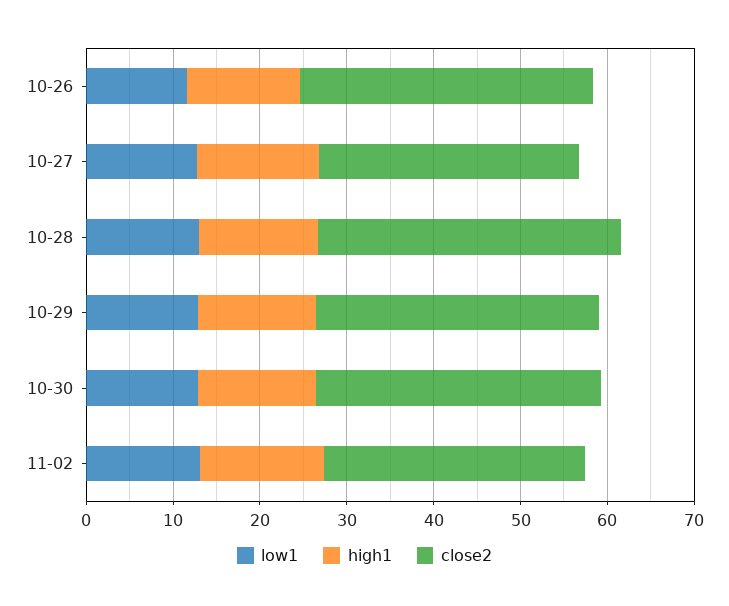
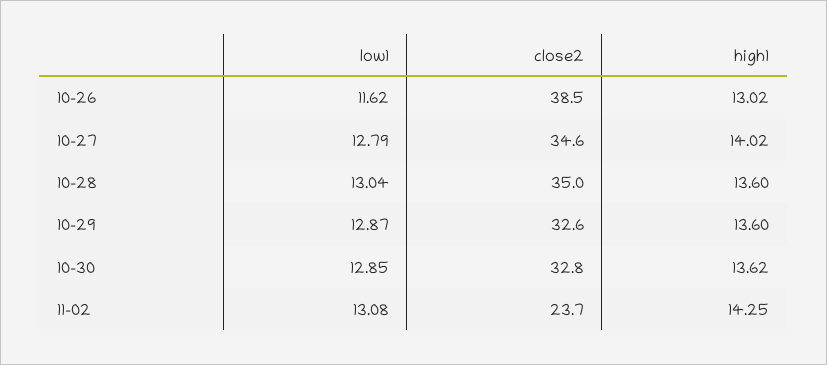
close2, 10-26: 34 -> 38.5
close2, 10-27: 30 -> 34.6
close2, 11-02: 30 -> 23.7

